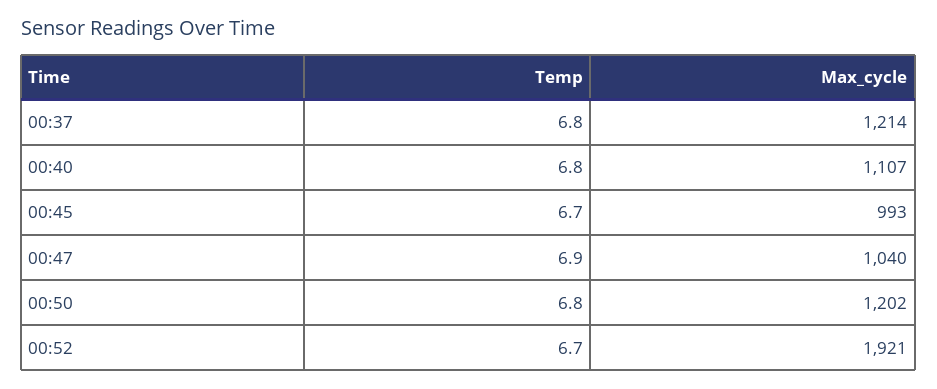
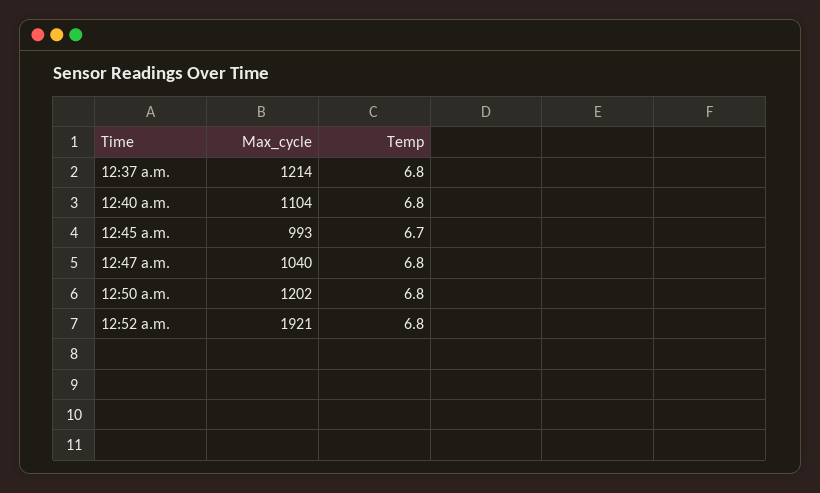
Max_cycle, 00:40: 1107 -> 1104
Temp, 00:47: 6.9 -> 6.8
Temp, 00:52: 6.7 -> 6.8

